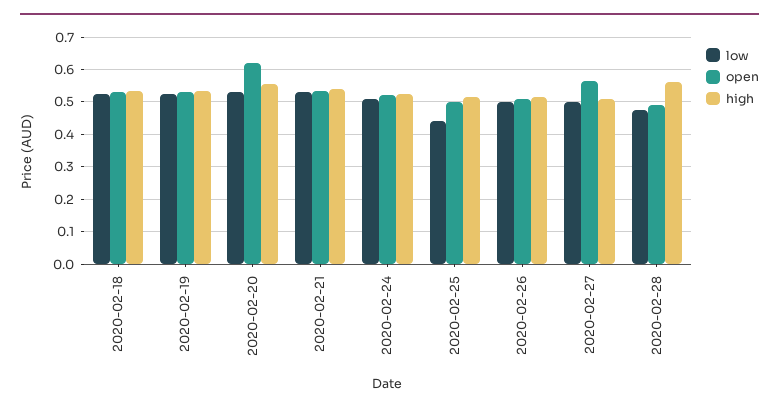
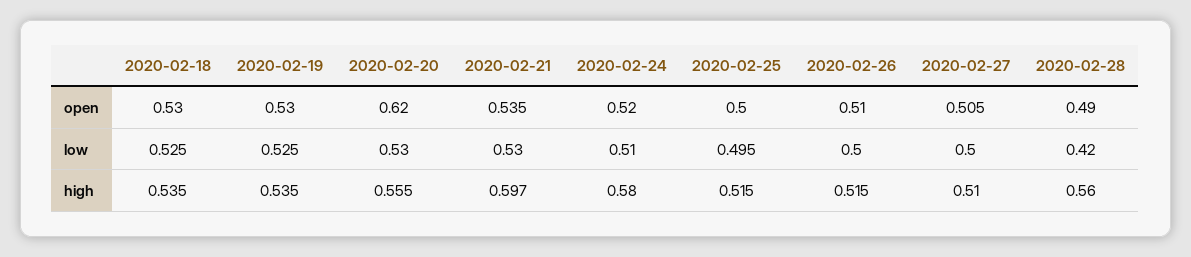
high, 2020-02-21: 0.54 -> 0.597
high, 2020-02-24: 0.52 -> 0.58
low, 2020-02-25: 0.44 -> 0.495
open, 2020-02-27: 0.56 -> 0.505
low, 2020-02-28: 0.48 -> 0.42

